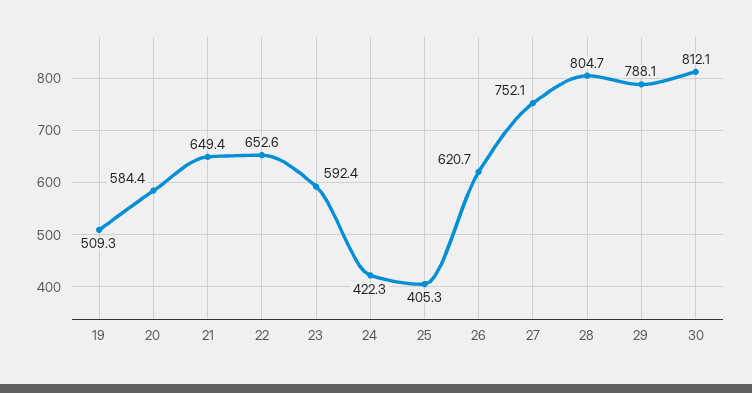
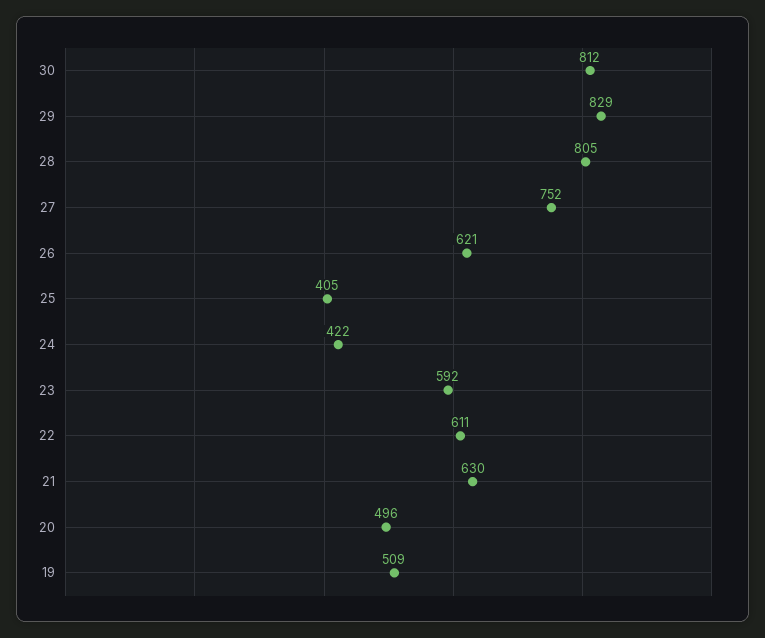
20: 584.4 -> 496
21: 649.4 -> 630
22: 652.6 -> 611
29: 788.1 -> 829

